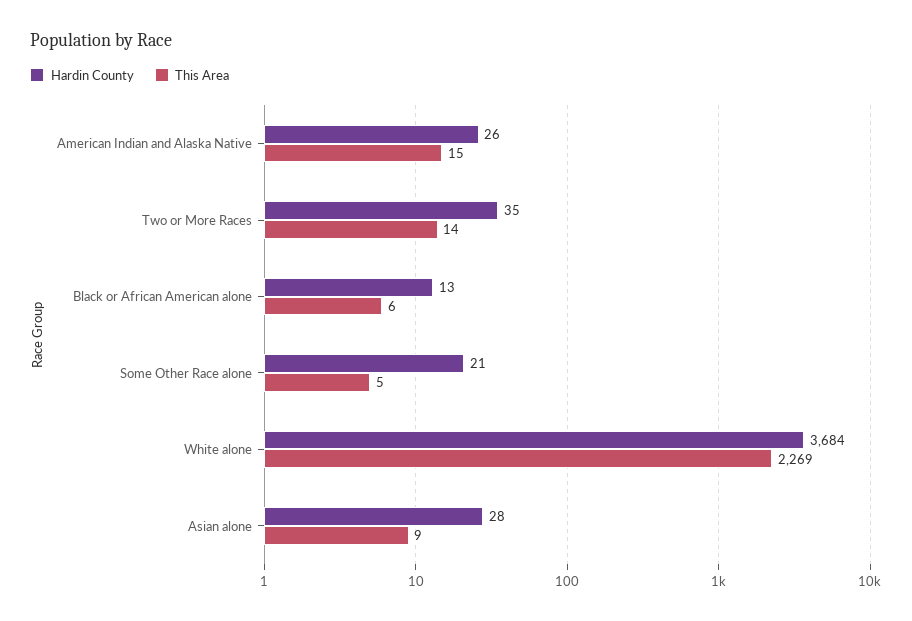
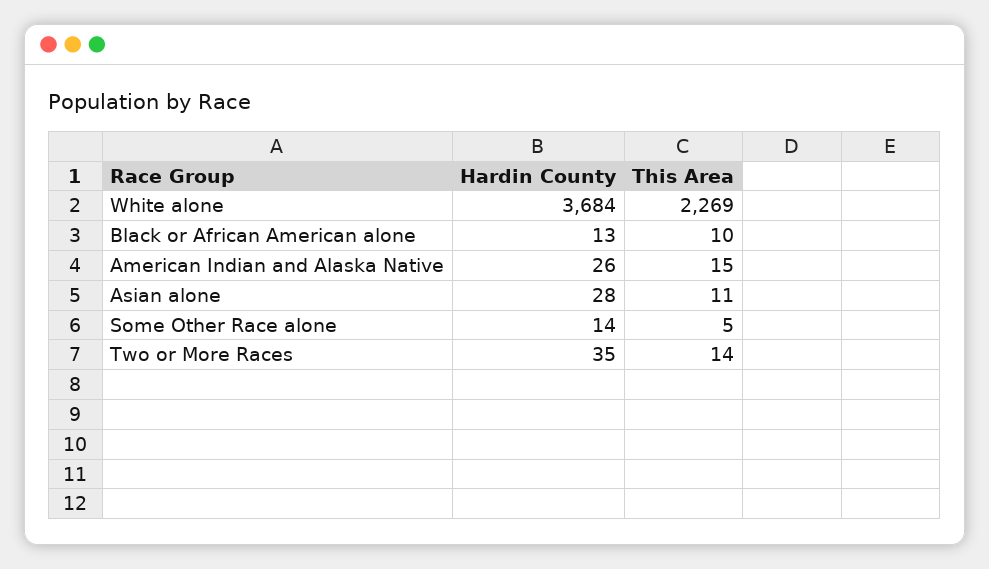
This Area, Black or African American alone: 6 -> 10
Hardin County, Some Other Race alone: 21 -> 14
This Area, Asian alone: 9 -> 11

